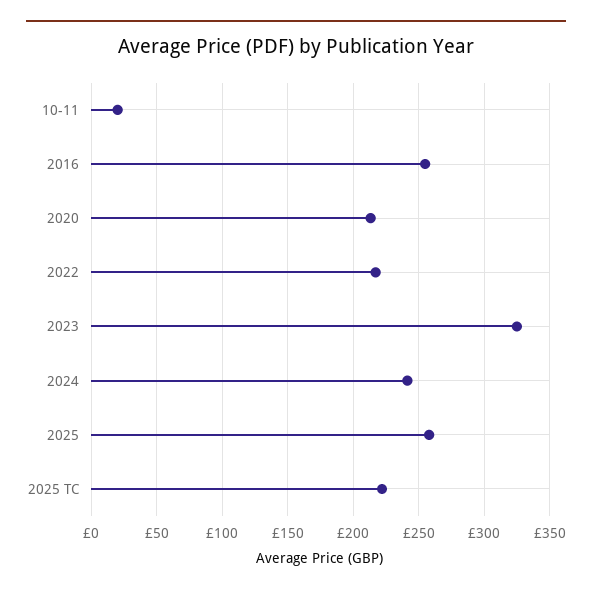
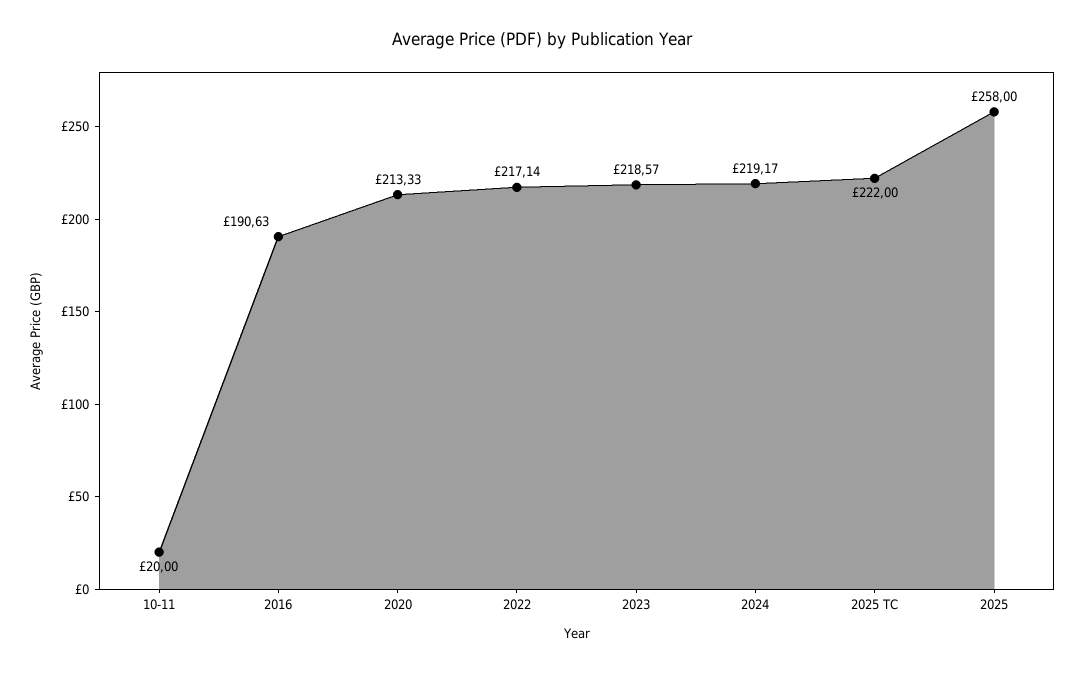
2016: 255 -> 190.63
2023: 325 -> 218.57
2024: 240 -> 219.17

